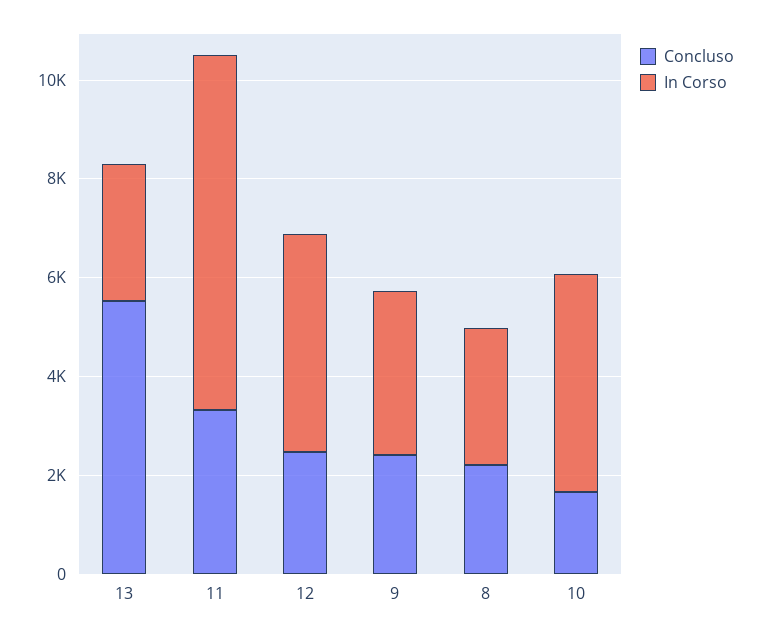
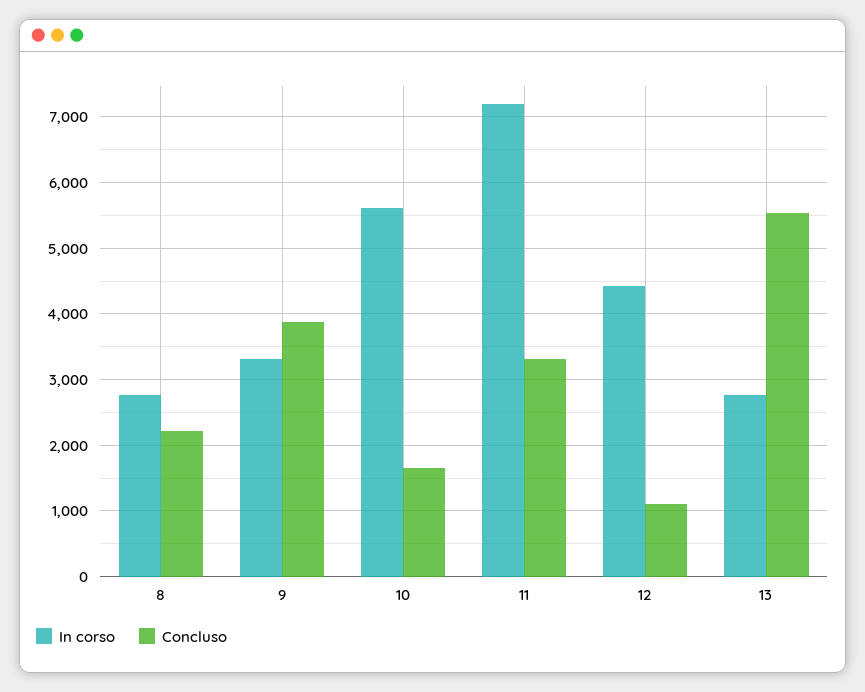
Concluso, 12: 2500 -> 1100
Concluso, 9: 2500 -> 3900
In Corso, 10: 4500 -> 5600

